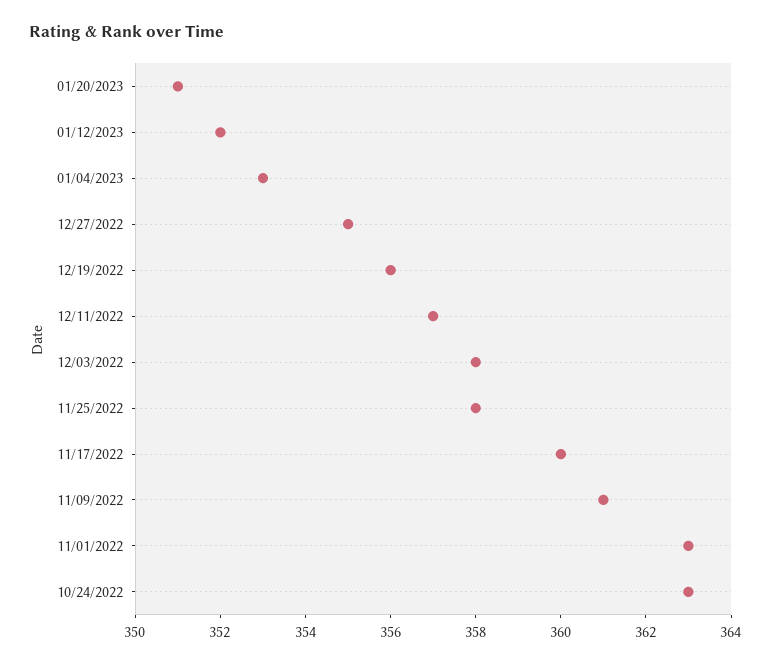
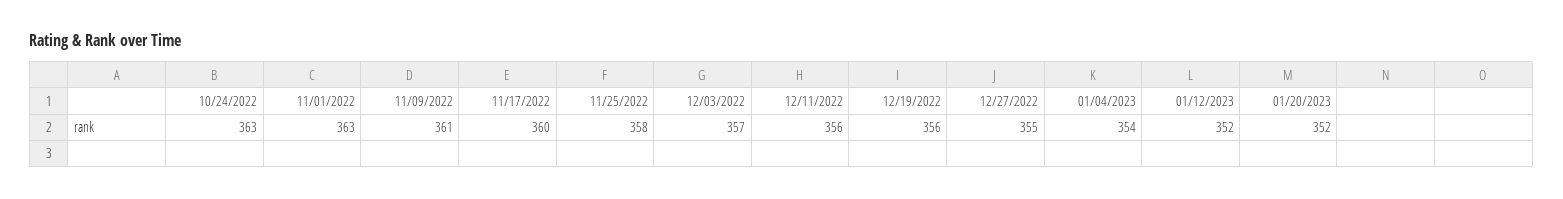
01/20/2023: 351 -> 352
01/04/2023: 353 -> 354
12/11/2022: 357 -> 356
12/03/2022: 358 -> 357

